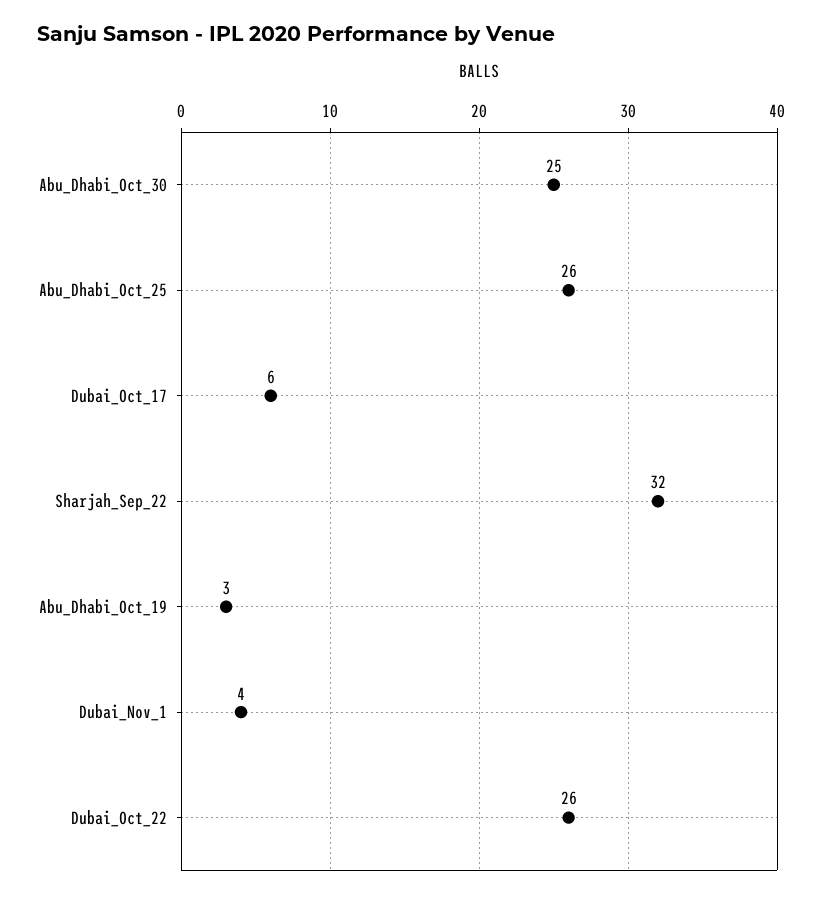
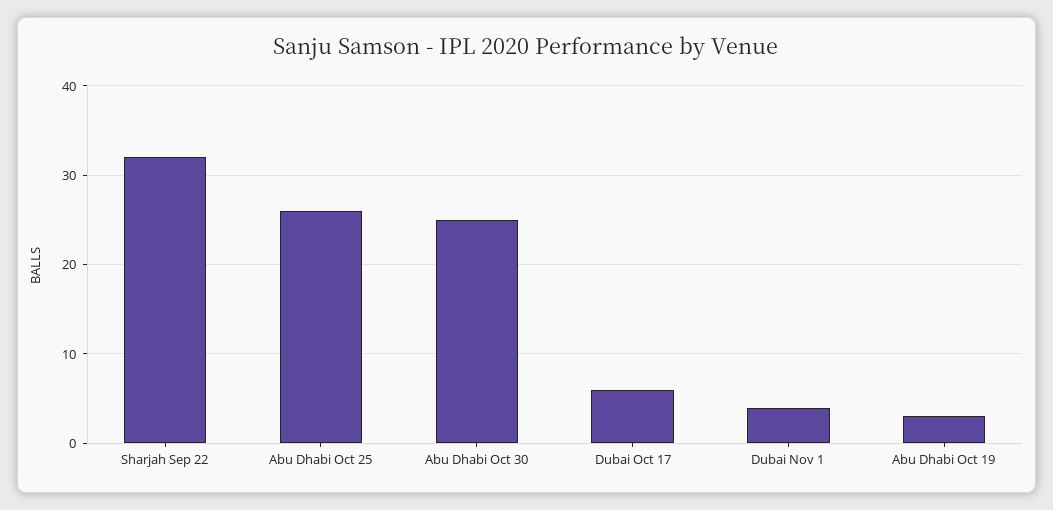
Dubai_Oct_22: 26 -> none

